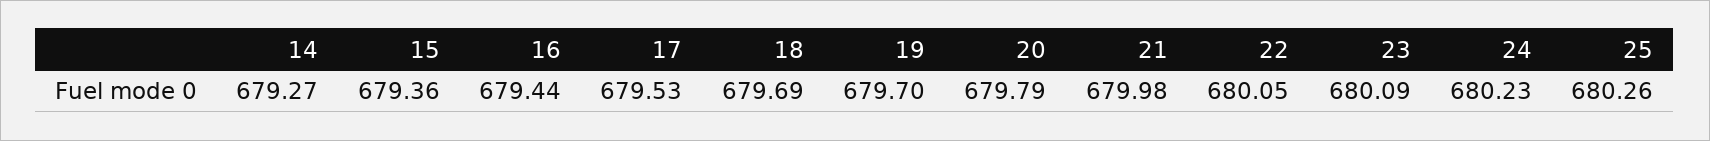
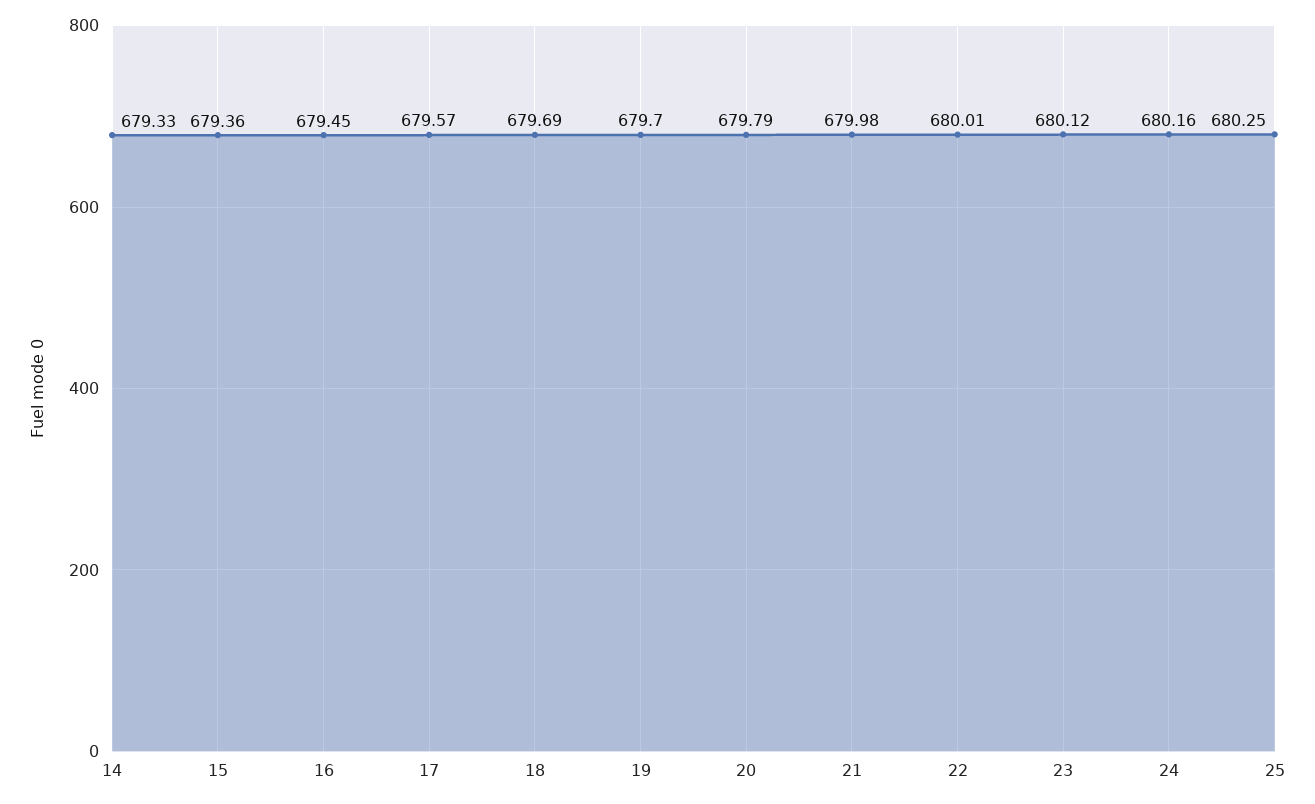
14: 679.27 -> 679.33
16: 679.44 -> 679.45
17: 679.53 -> 679.57
22: 680.05 -> 680.01
23: 680.09 -> 680.12
24: 680.23 -> 680.16
25: 680.26 -> 680.25

